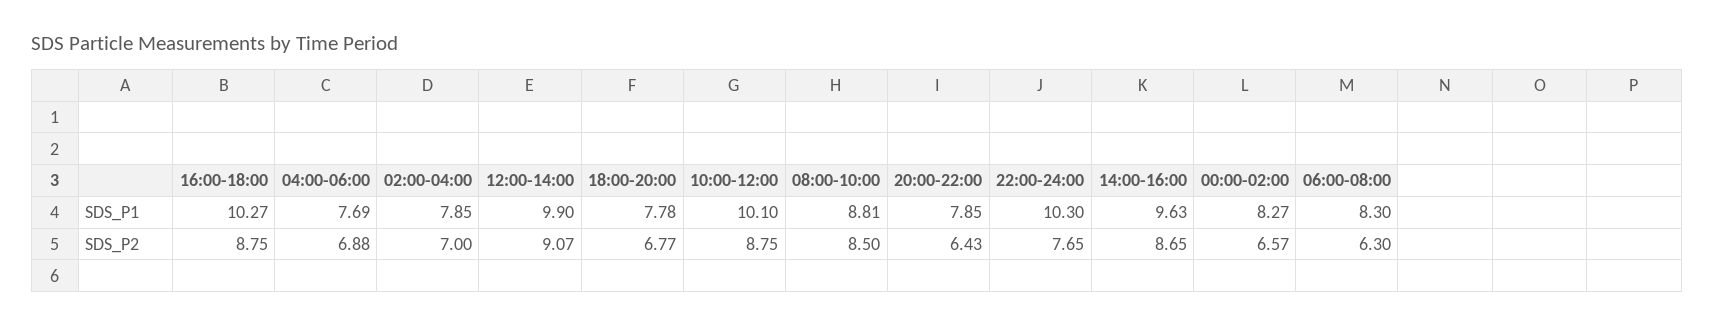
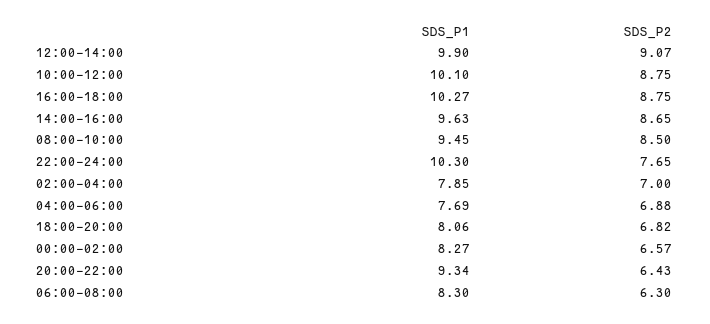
18:00-20:00, SDS_P1: 7.78 -> 8.06
08:00-10:00, SDS_P1: 8.81 -> 9.45
20:00-22:00, SDS_P1: 7.85 -> 9.34
18:00-20:00, SDS_P2: 6.77 -> 6.82

